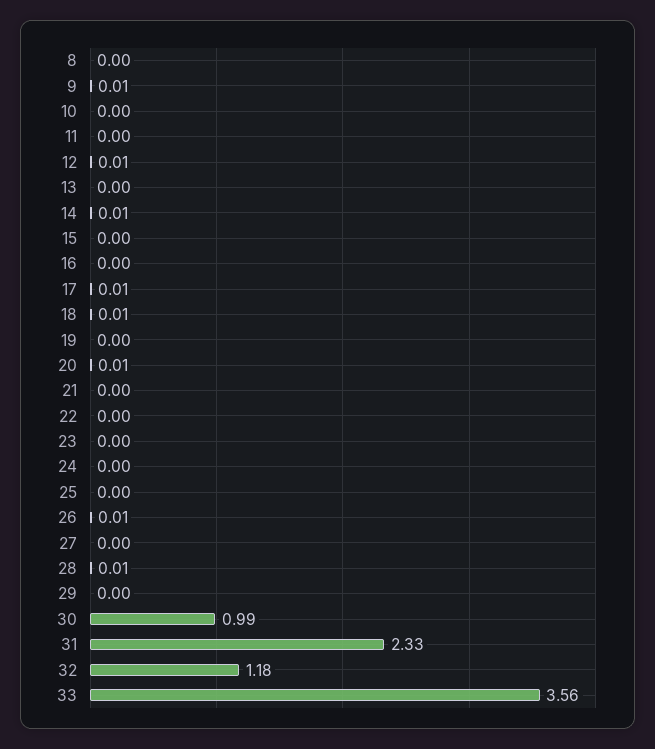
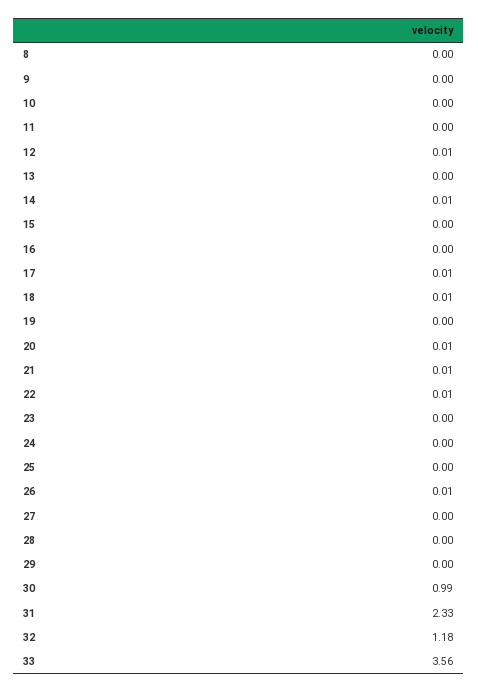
9: 0.01 -> 0
21: 0 -> 0.01
22: 0 -> 0.01
28: 0.01 -> 0

